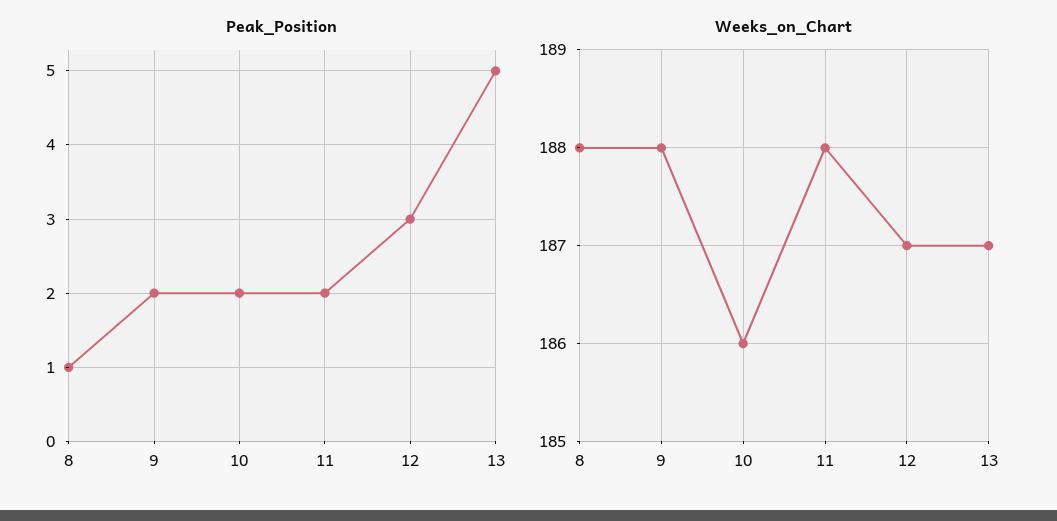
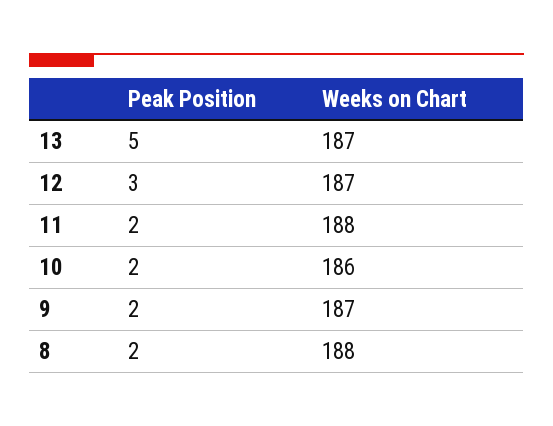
Peak_Position, 8: 1 -> 2
Weeks_on_Chart, 9: 188 -> 187

